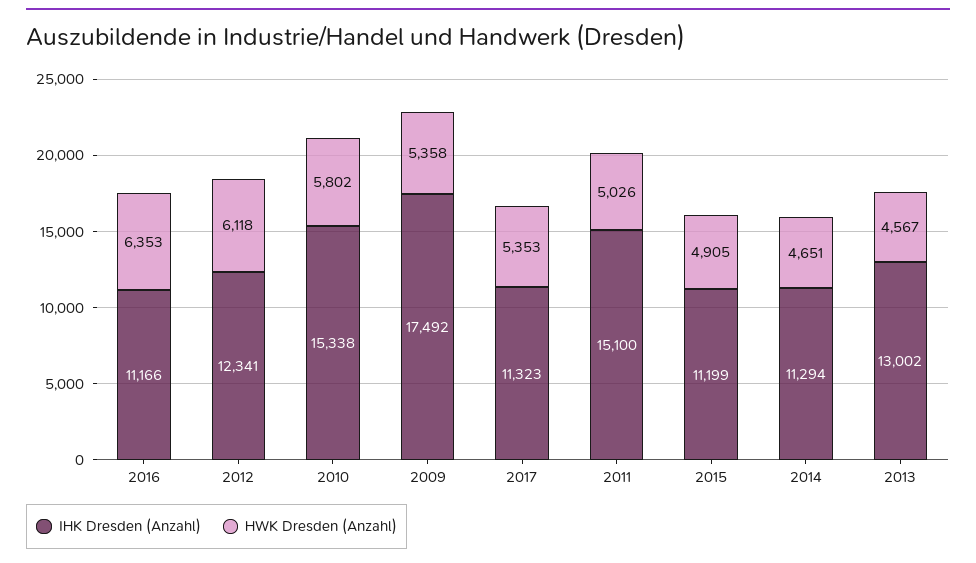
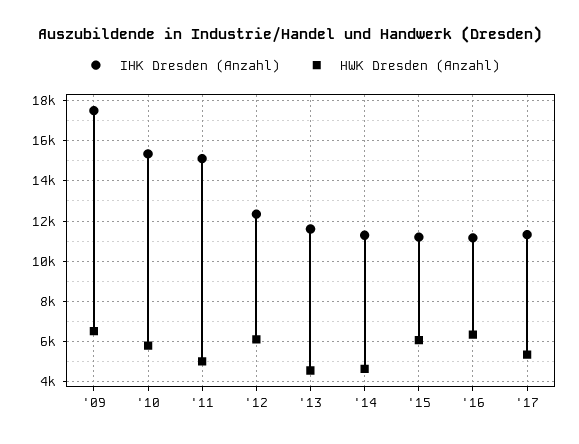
HWK Dresden (Anzahl), 2009: 5358 -> 6500
HWK Dresden (Anzahl), 2015: 4905 -> 6000
IHK Dresden (Anzahl), 2013: 13002 -> 11500

